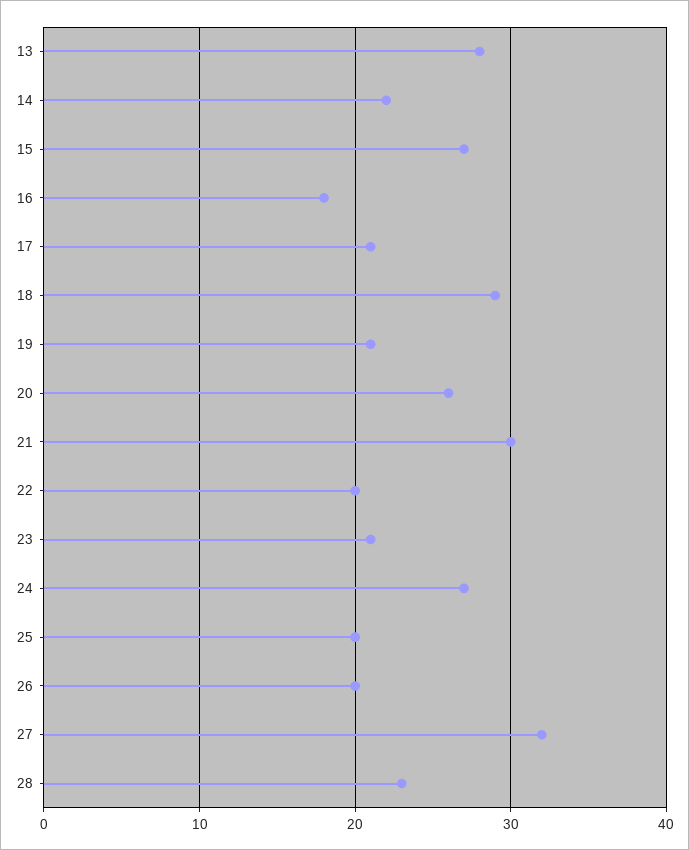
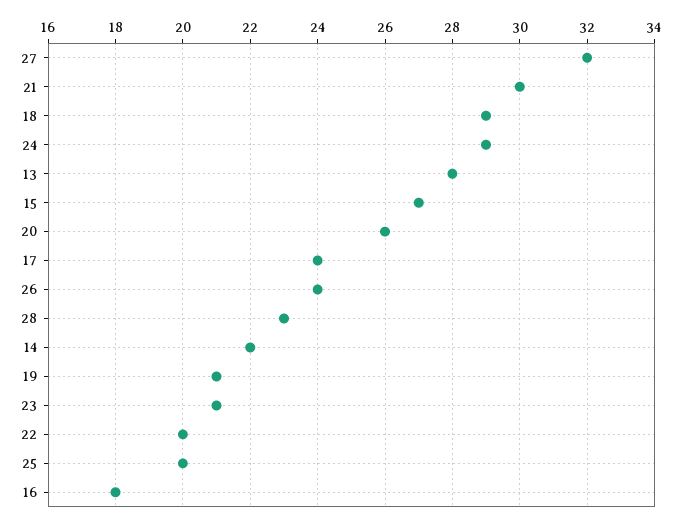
17: 21 -> 24
24: 27 -> 29
26: 20 -> 24

